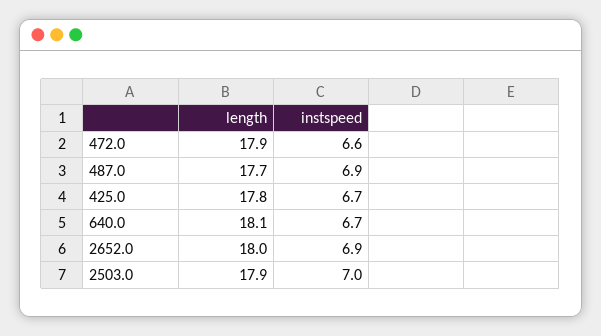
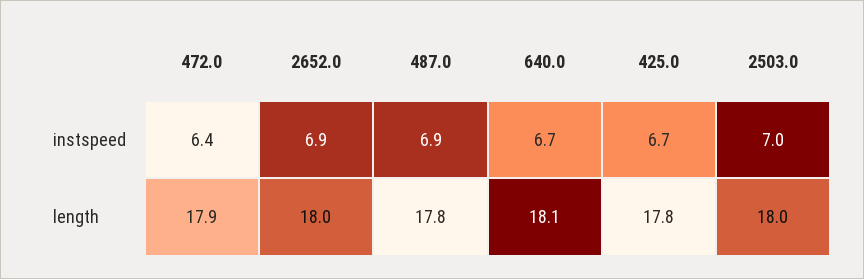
instspeed, 472.0: 6.6 -> 6.4
length, 487.0: 17.7 -> 17.8
length, 2503.0: 17.9 -> 18

